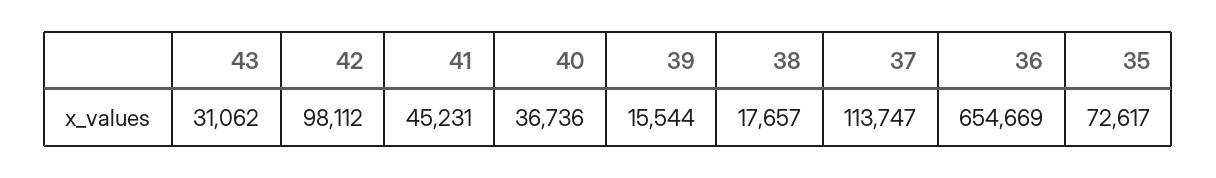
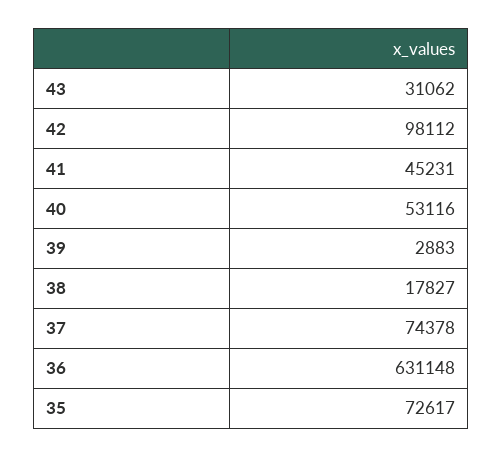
40: 36736 -> 53116
39: 15544 -> 2883
38: 17657 -> 17827
37: 113747 -> 74378
36: 654669 -> 631148

